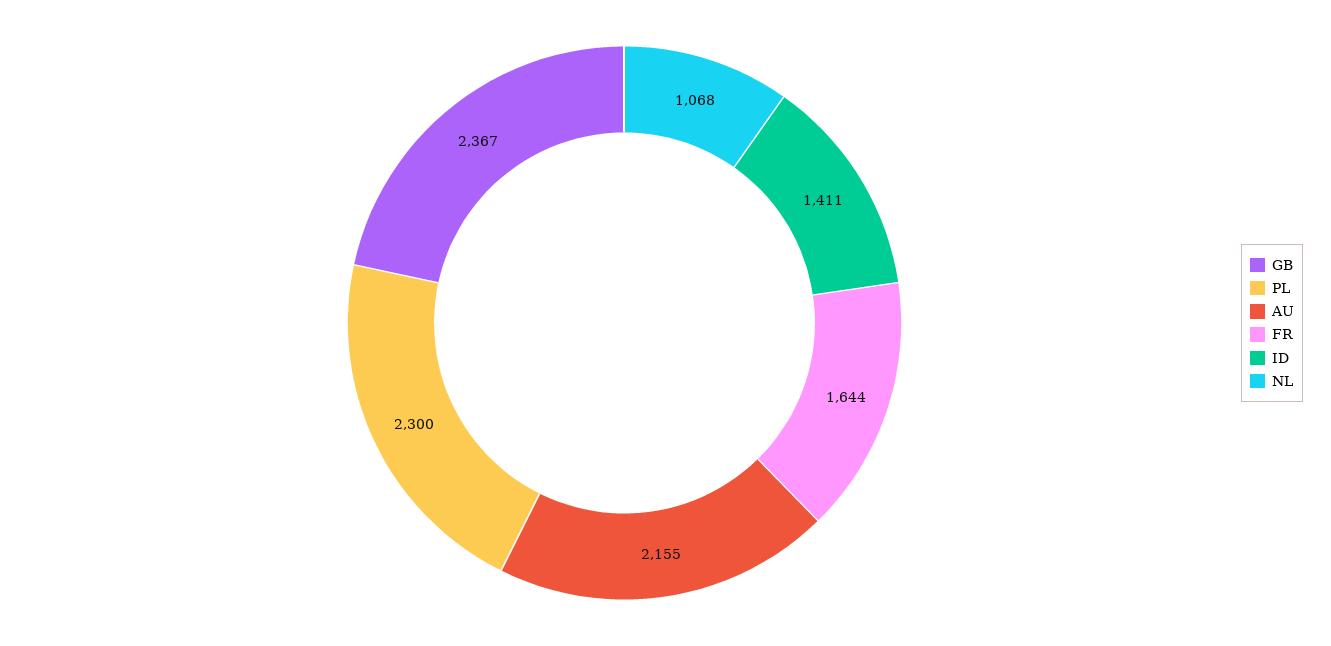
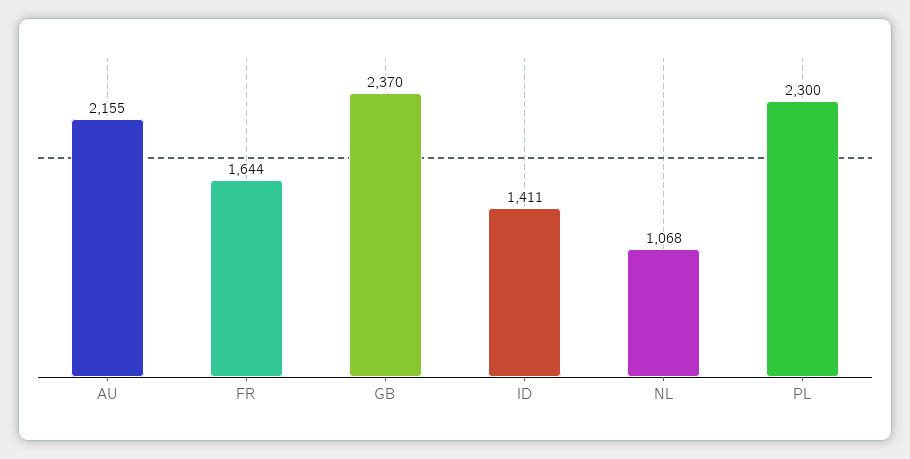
GB: 2367 -> 2370

